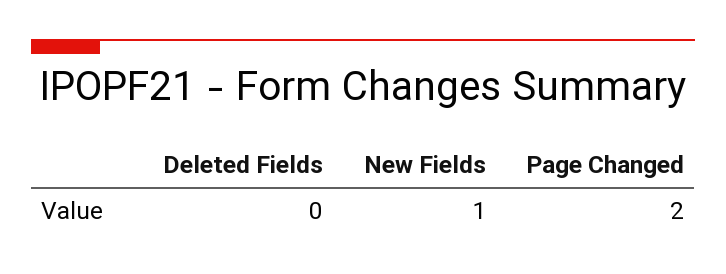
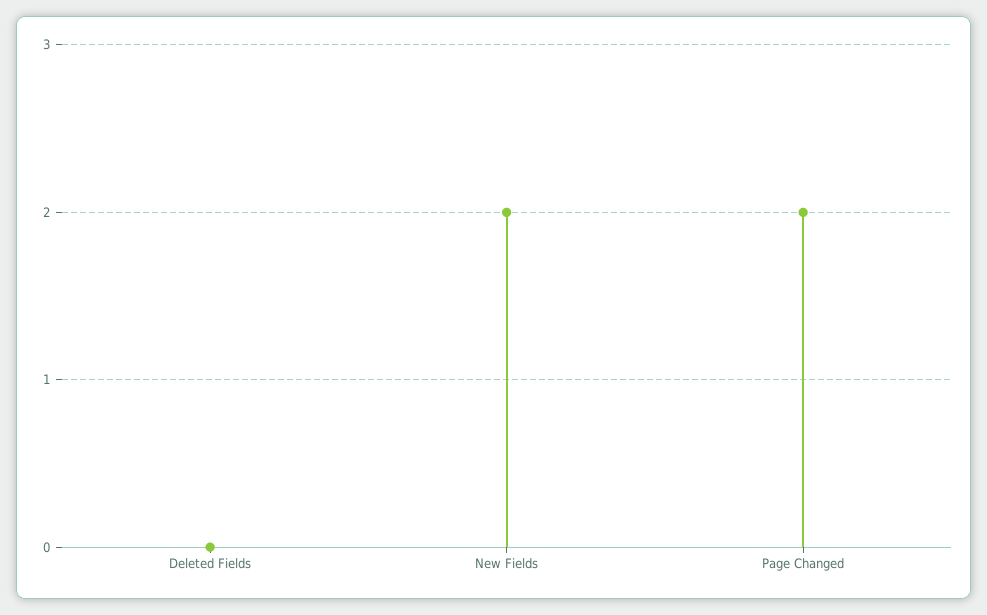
New Fields: 1 -> 2

